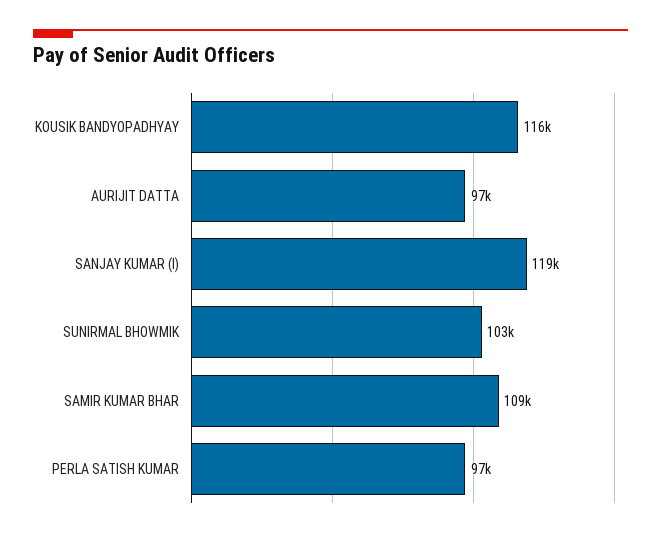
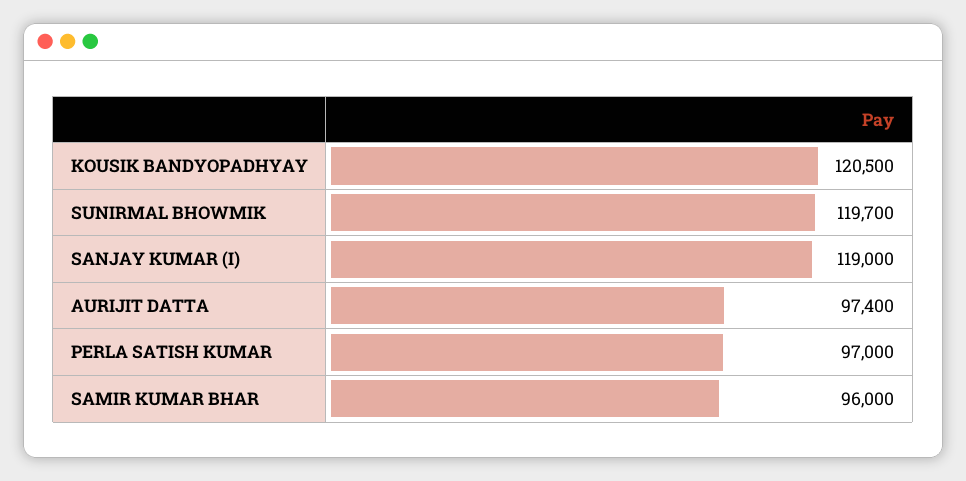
KOUSIK BANDYOPADHYAY: 116000 -> 120500
SUNIRMAL BHOWMIK: 103000 -> 119700
SAMIR KUMAR BHAR: 109000 -> 96000

